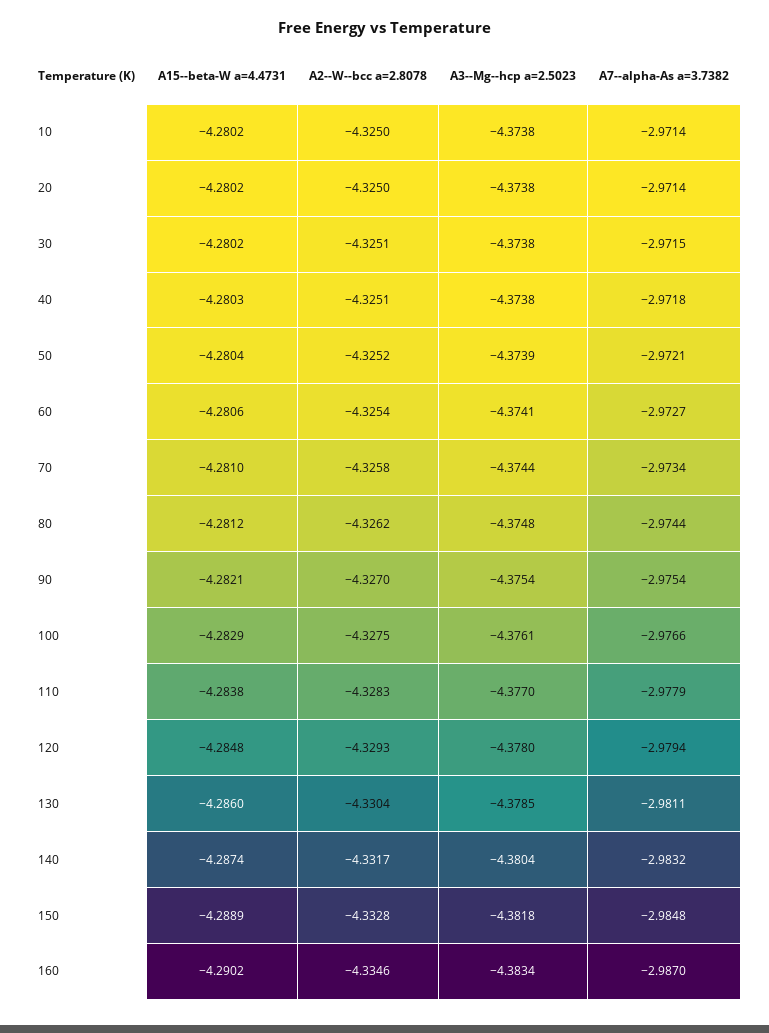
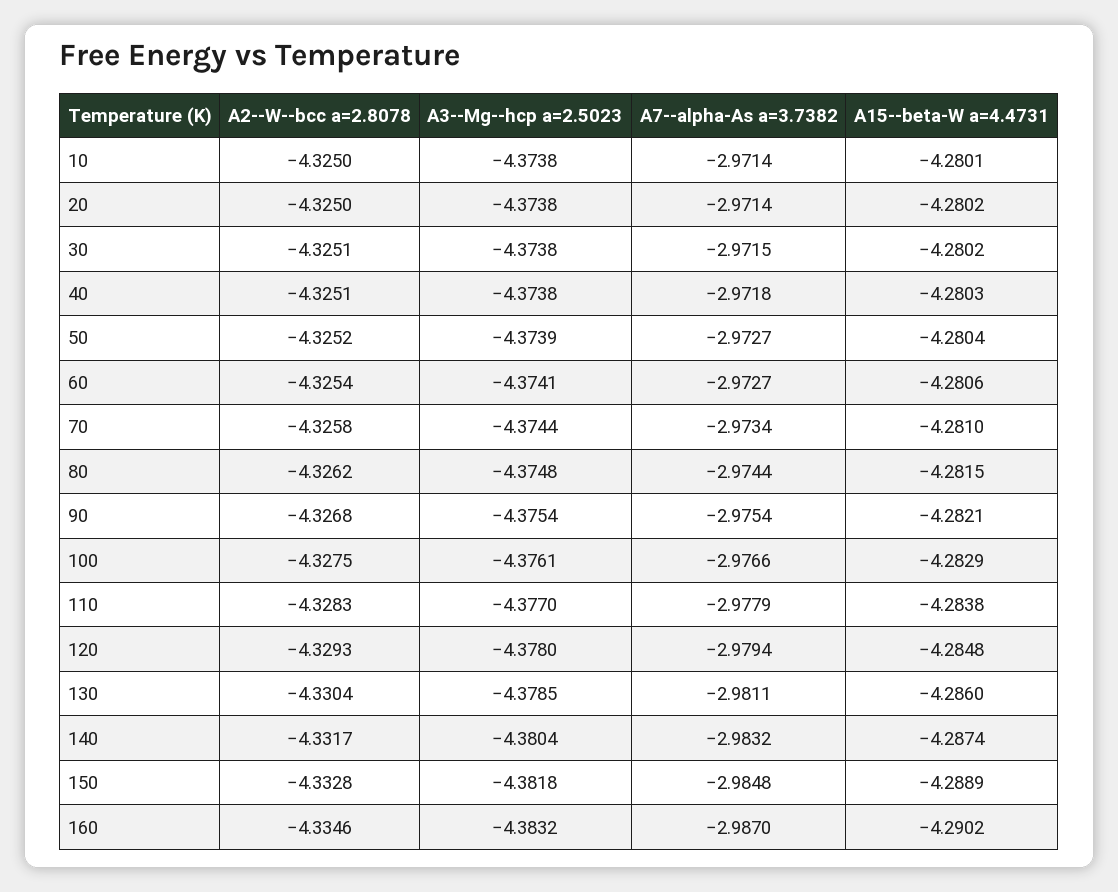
A15--beta-W a=4.4731, 10: -4.2802 -> -4.2801
A7--alpha-As a=3.7382, 50: -2.9721 -> -2.9727
A15--beta-W a=4.4731, 80: -4.2812 -> -4.2815
A2--W--bcc a=2.8078, 90: -4.327 -> -4.3268
A3--Mg--hcp a=2.5023, 160: -4.3834 -> -4.3832

